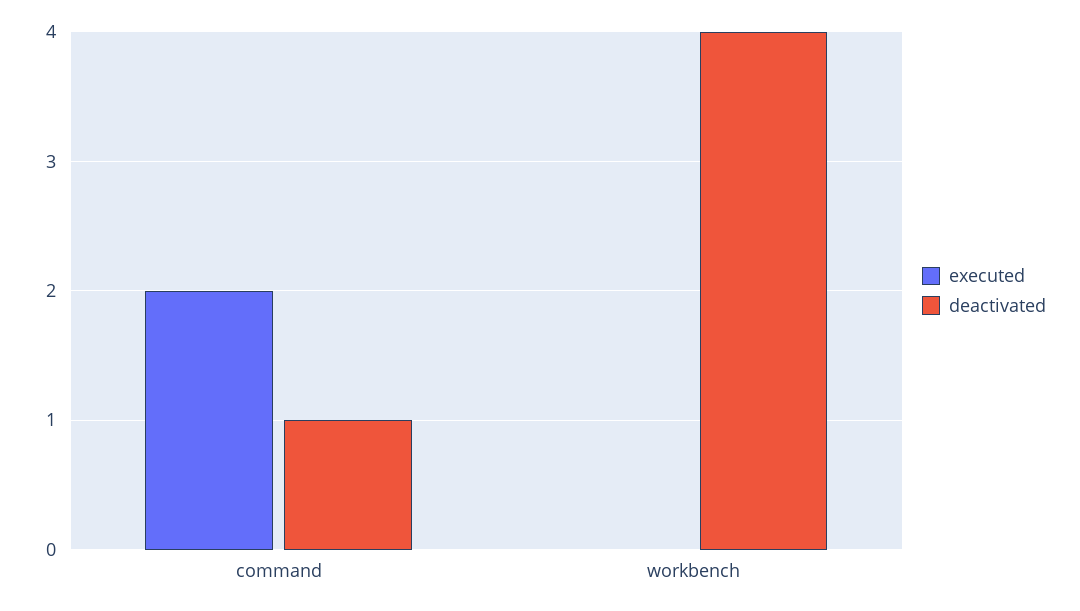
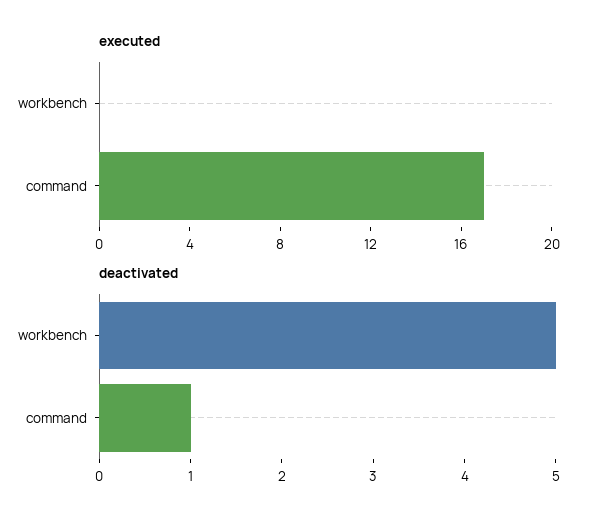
executed, command: 2 -> 17
deactivated, workbench: 4 -> 5

